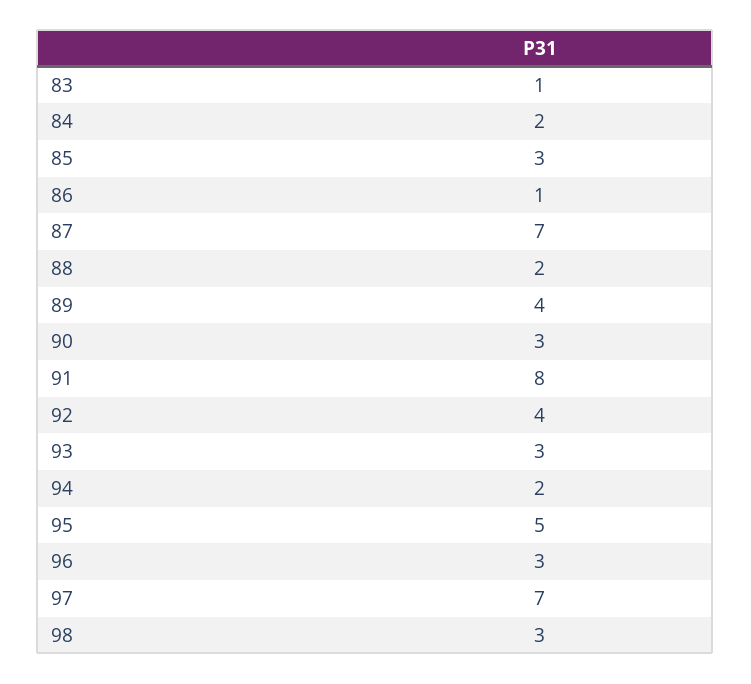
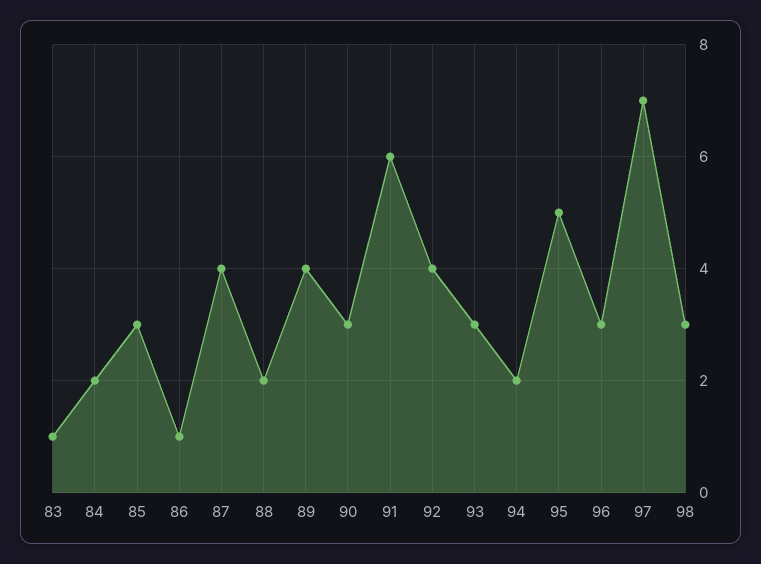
87: 7 -> 4
91: 8 -> 6

